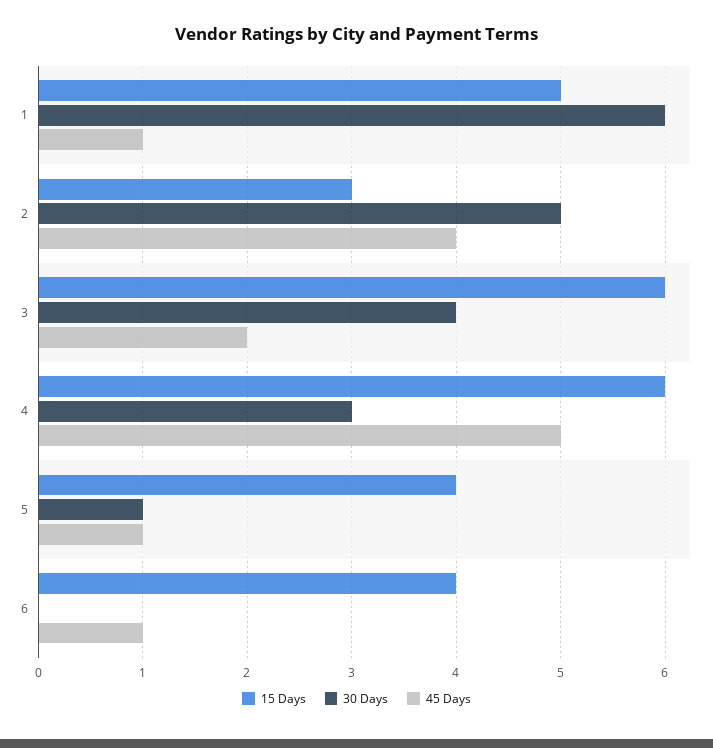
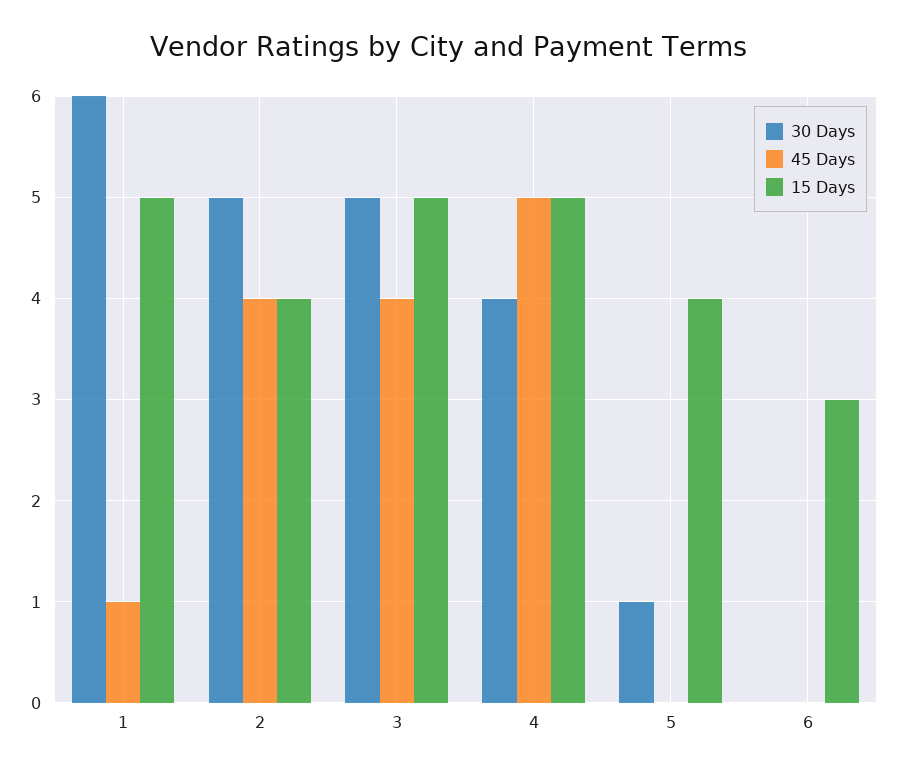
15 Days, 2: 3 -> 4
15 Days, 3: 6 -> 5
30 Days, 3: 4 -> 5
45 Days, 3: 2 -> 4
15 Days, 4: 6 -> 5
30 Days, 4: 3 -> 4
45 Days, 5: 1 -> 0
15 Days, 6: 4 -> 3
45 Days, 6: 1 -> 0

